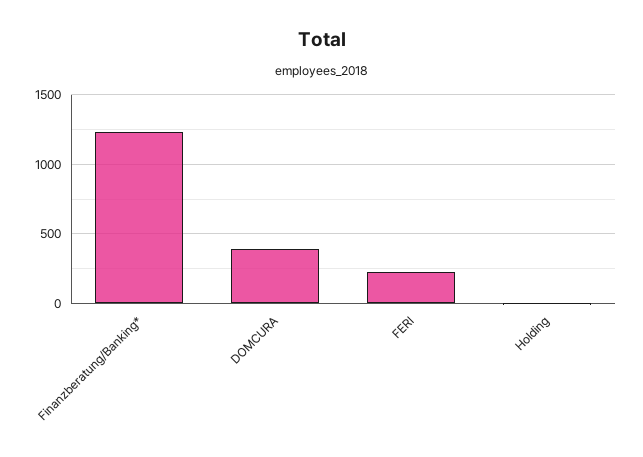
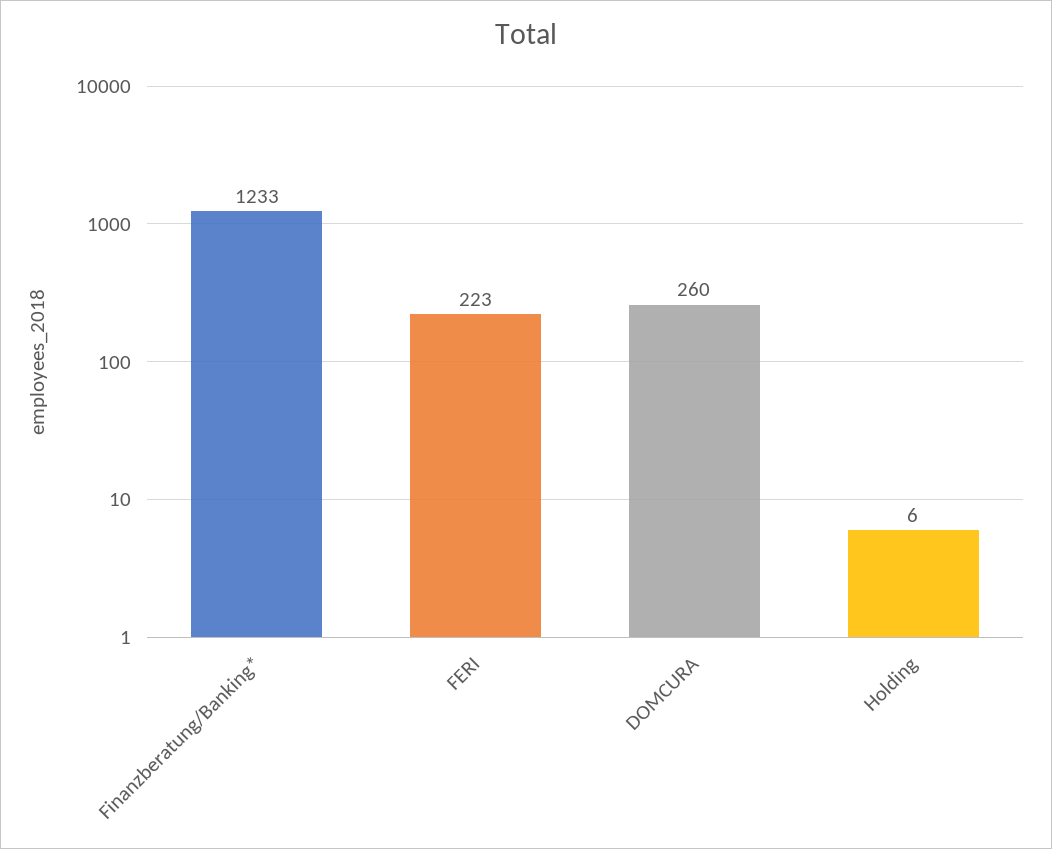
DOMCURA: 400 -> 260

